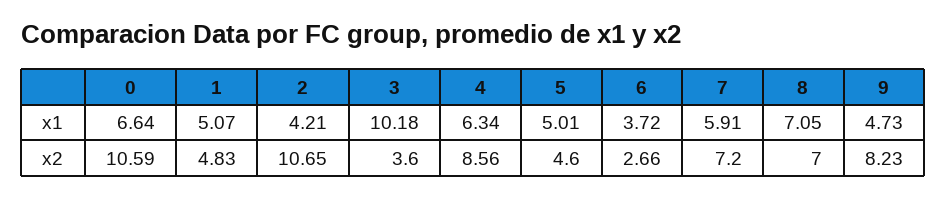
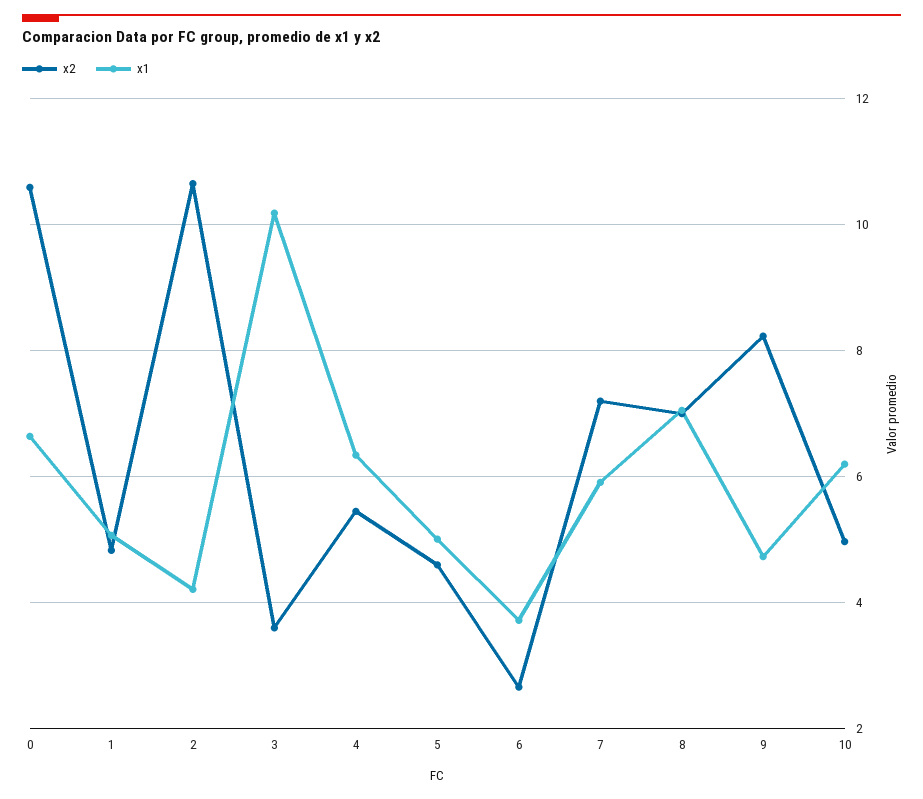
x2, 4: 8.56 -> 5.4
x2, 10: none -> 5
x1, 10: none -> 6.2

